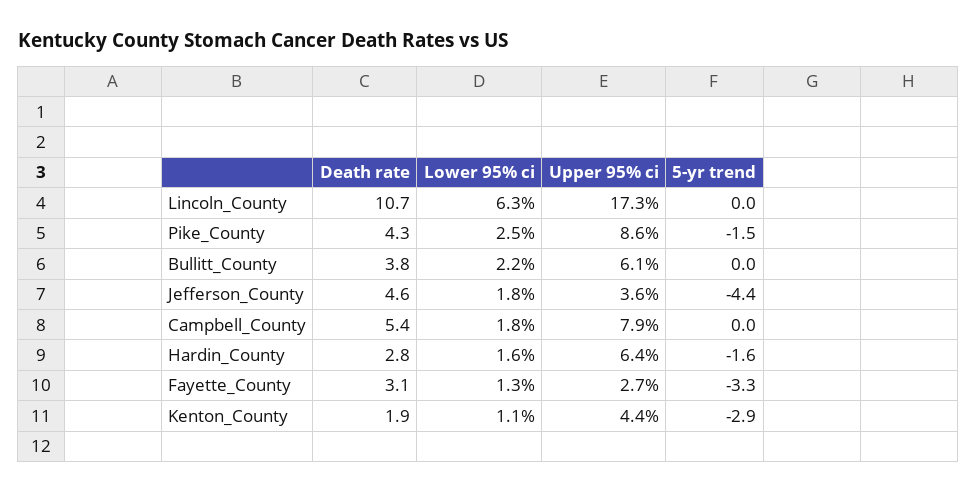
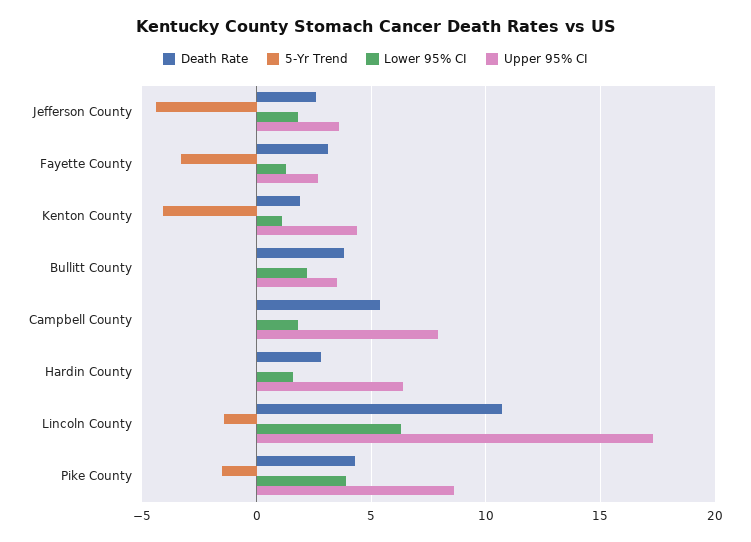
5-yr trend, Lincoln_County: 0 -> -1.5
Lower 95% ci, Pike_County: 2.5 -> 4
Upper 95% ci, Bullitt_County: 6.1 -> 3.5
Death rate, Jefferson_County: 4.6 -> 2.5
5-yr trend, Hardin_County: -1.6 -> 0
5-yr trend, Kenton_County: -2.9 -> -4

